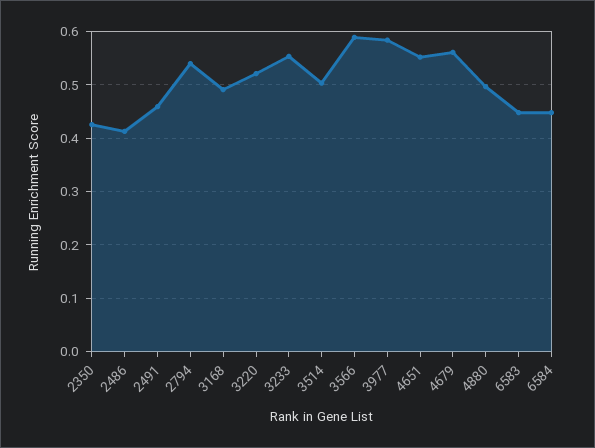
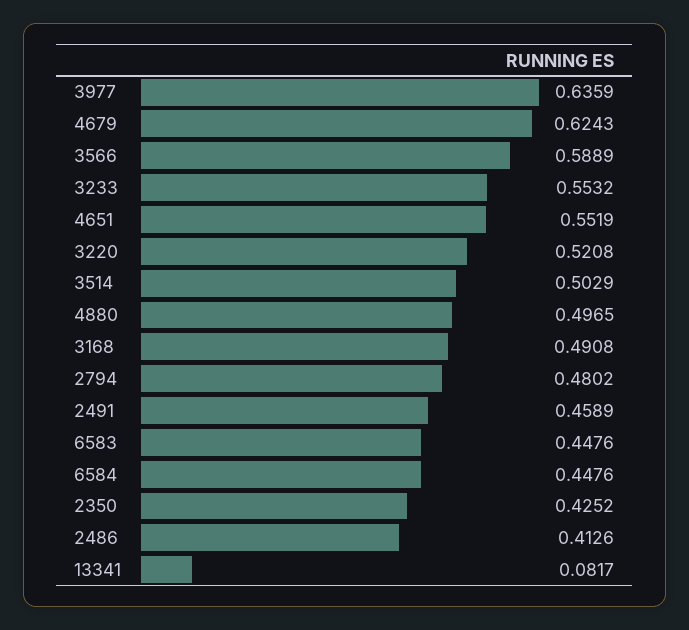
2794: 0.54 -> 0.4802
3977: 0.58 -> 0.6359
4679: 0.56 -> 0.6243
13341: none -> 0.0817

